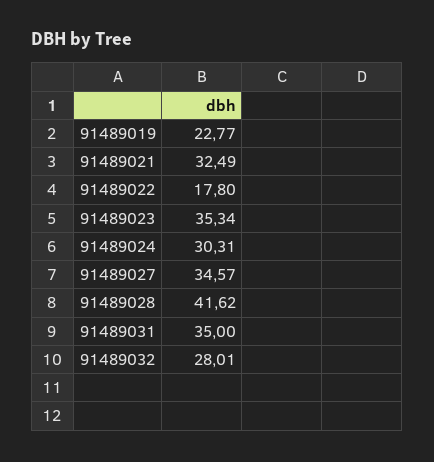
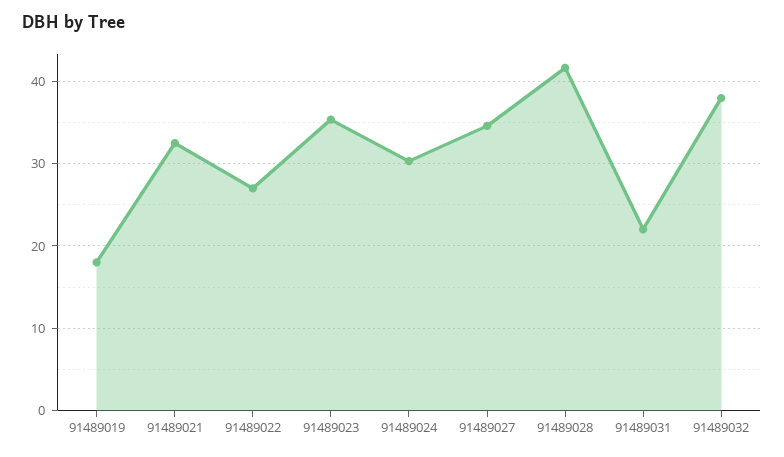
91489019: 22.77 -> 18
91489022: 17.8 -> 27
91489031: 35 -> 22
91489032: 28.01 -> 38

